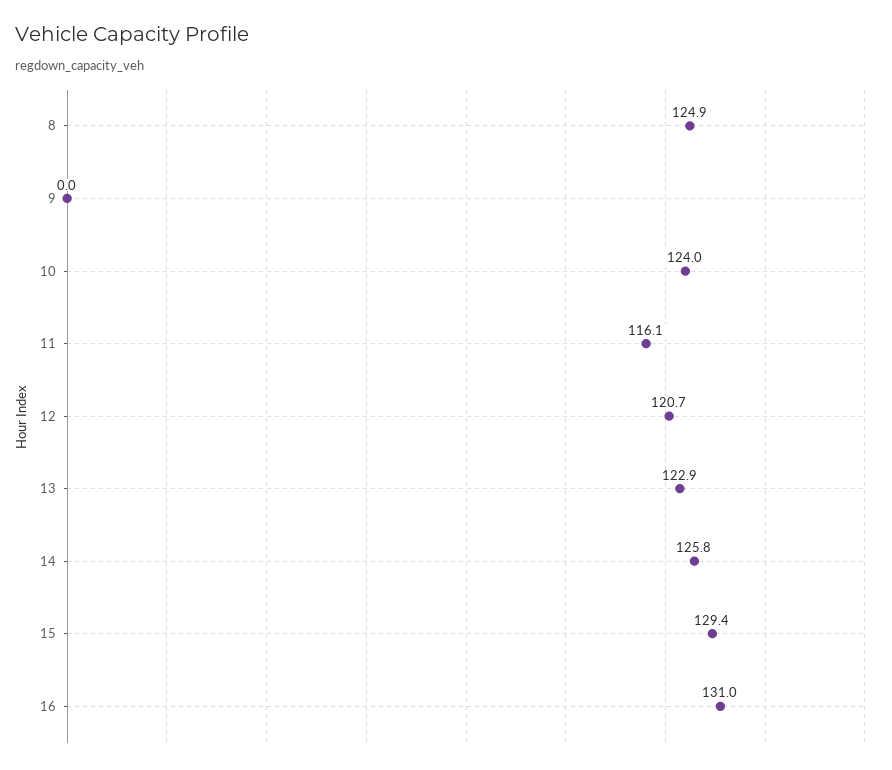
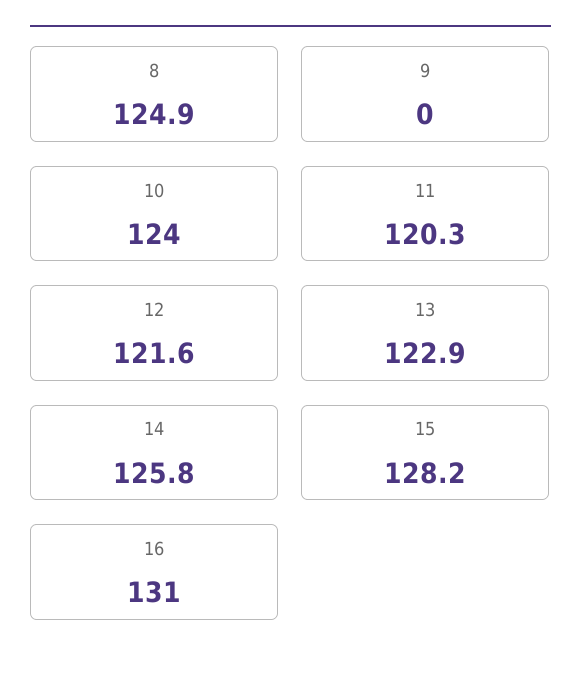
11: 116.1 -> 120.3
12: 120.7 -> 121.6
15: 129.4 -> 128.2

